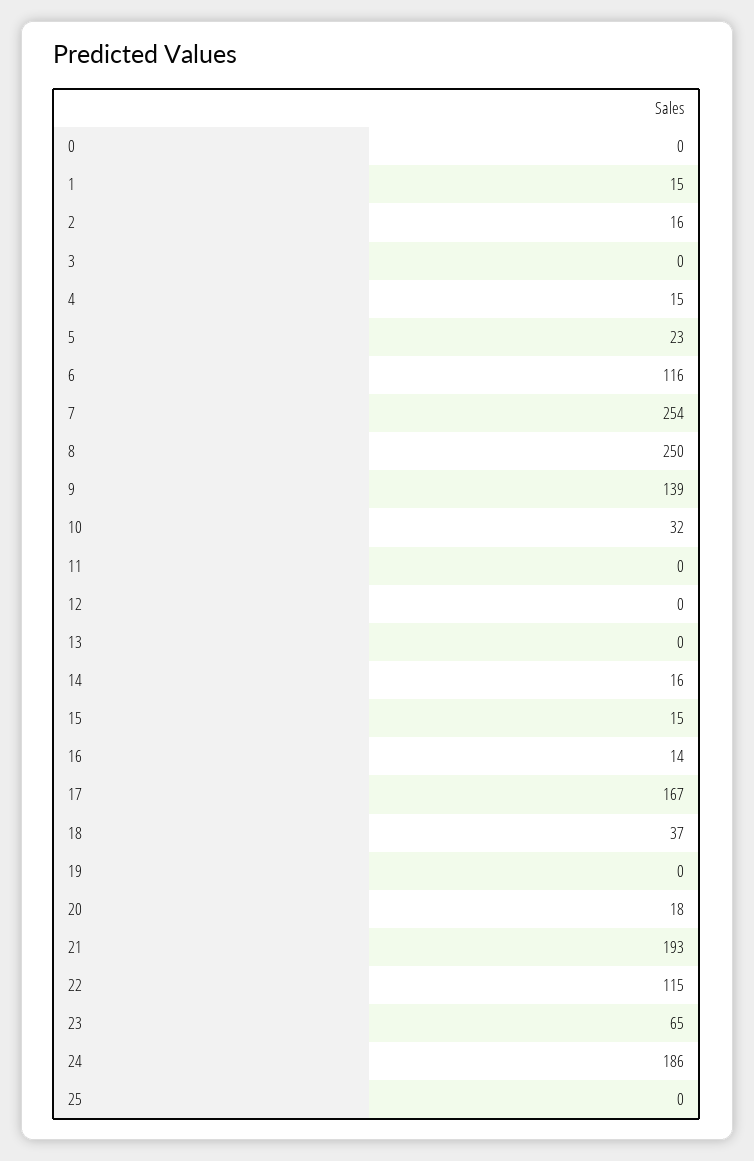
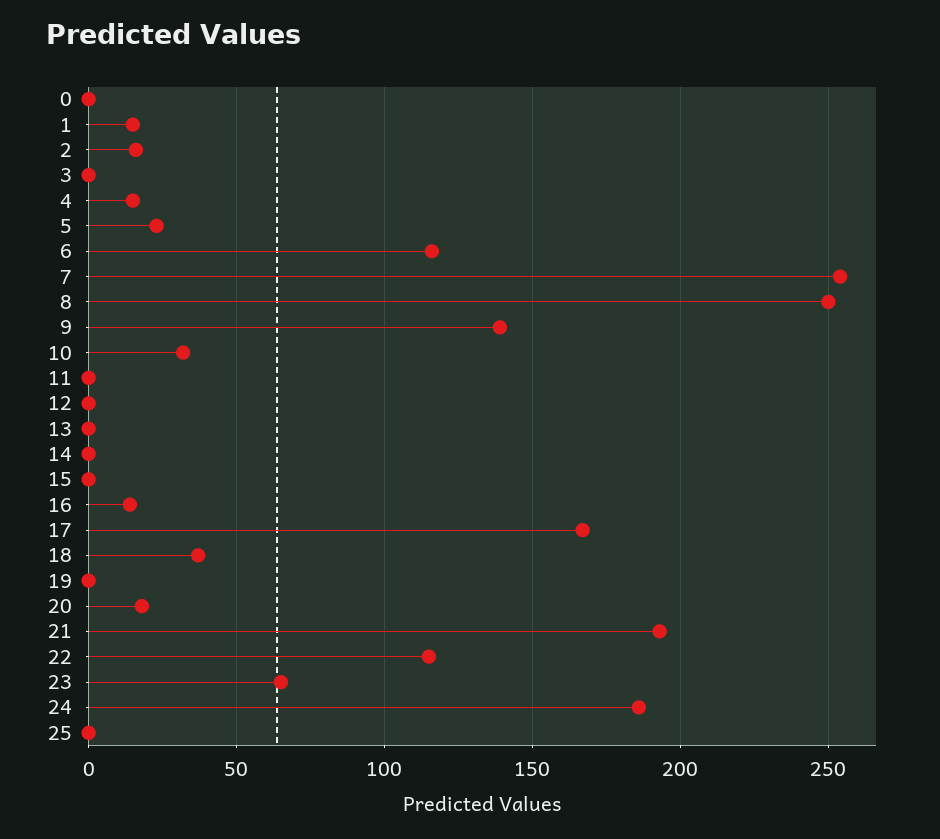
14: 16 -> 0
15: 15 -> 0

